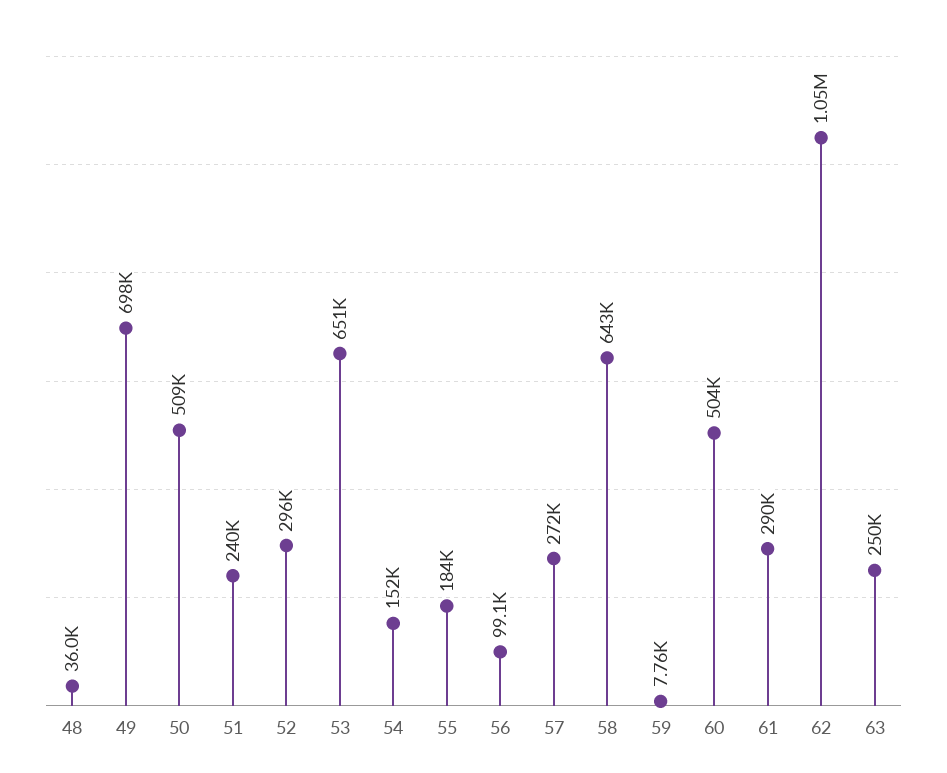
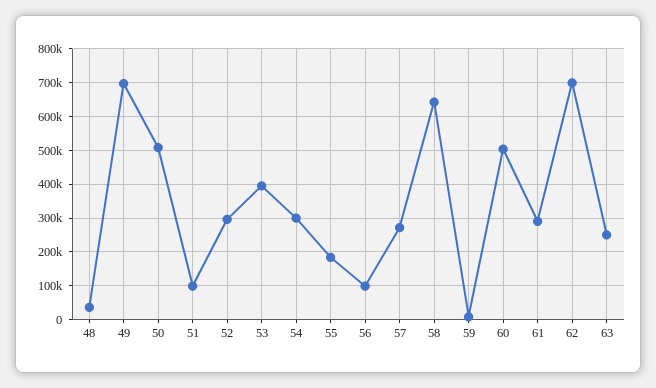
51: 240000 -> 100000
53: 651000 -> 400000
54: 152000 -> 300000
62: 1050000 -> 700000

